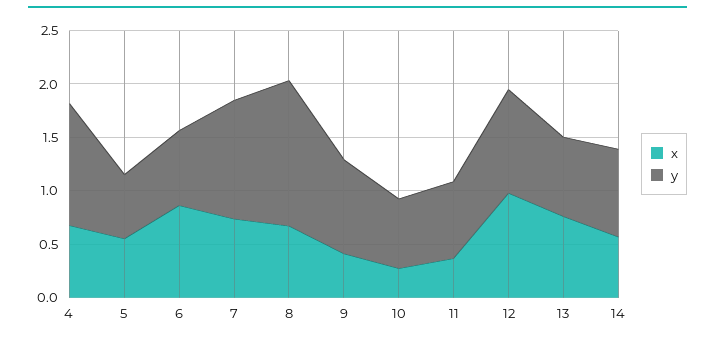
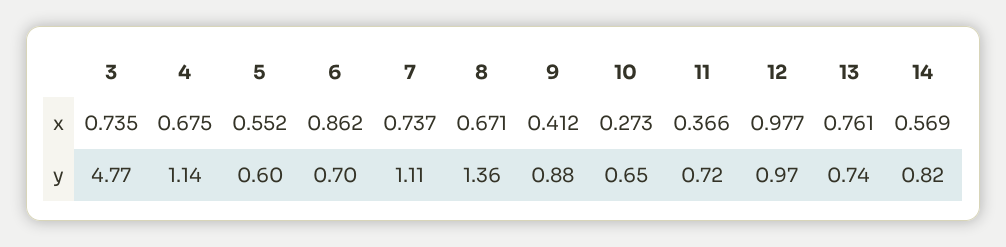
x, 3: none -> 0.735
y, 3: none -> 4.77

